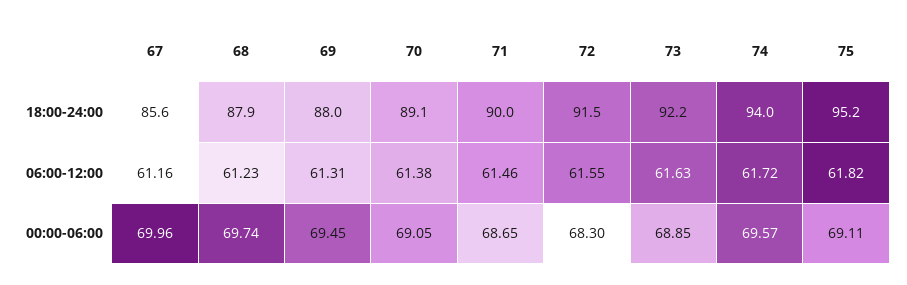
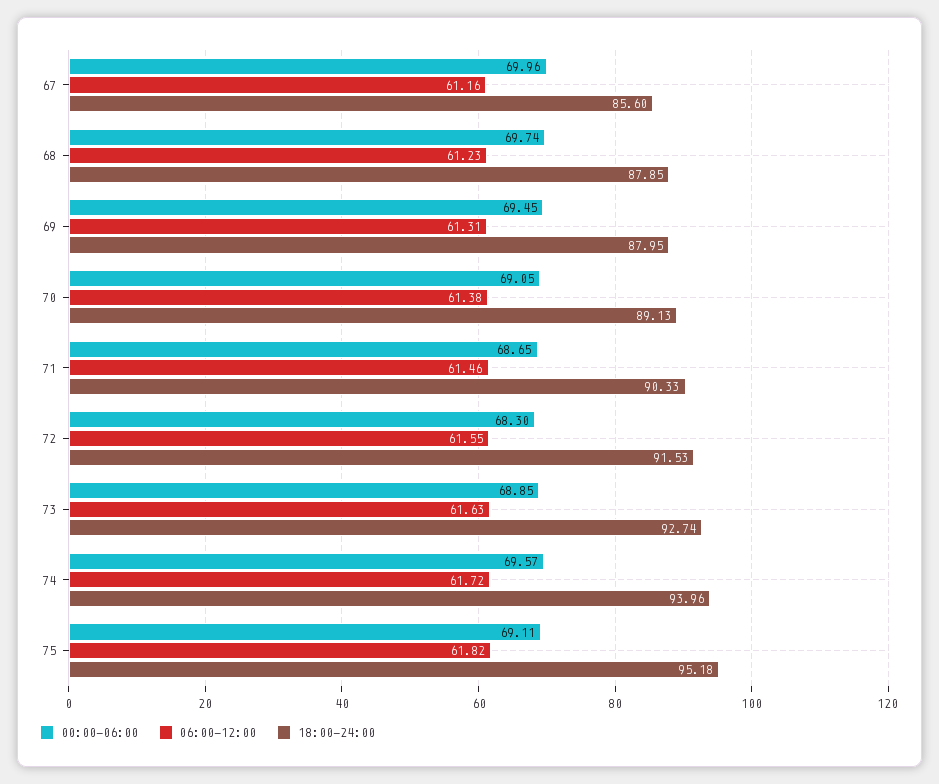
18:00-24:00, 71: 90 -> 90.33
18:00-24:00, 73: 92.2 -> 92.74

